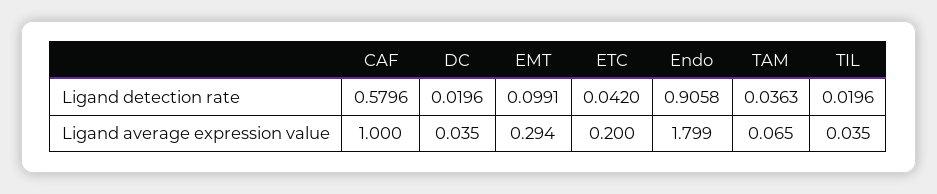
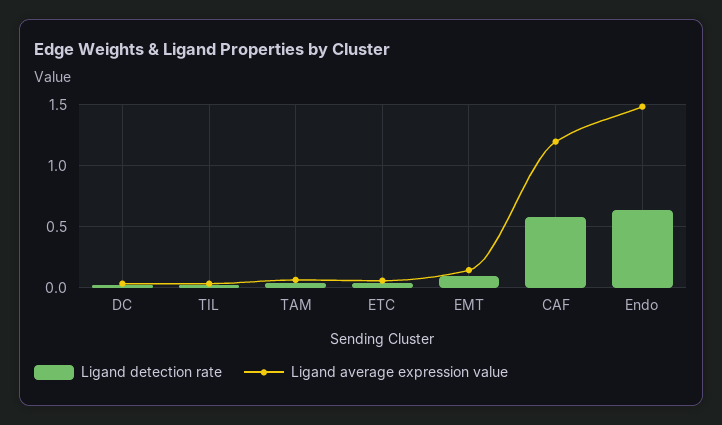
Ligand detection rate, Endo: 0.9058 -> 0.65
Ligand average expression value, CAF: 1 -> 1.2
Ligand average expression value, EMT: 0.294 -> 0.15
Ligand average expression value, ETC: 0.2 -> 0.05
Ligand average expression value, Endo: 1.799 -> 1.5

